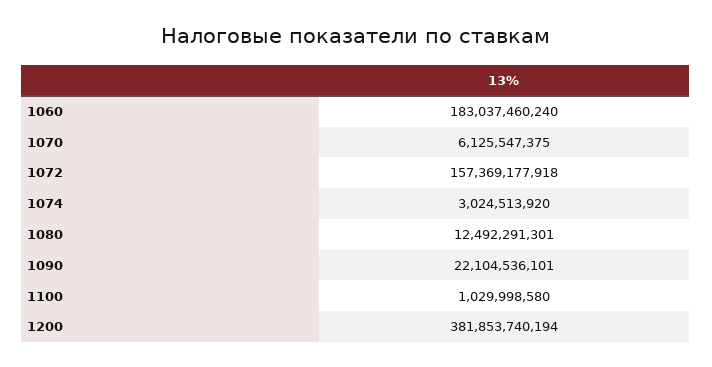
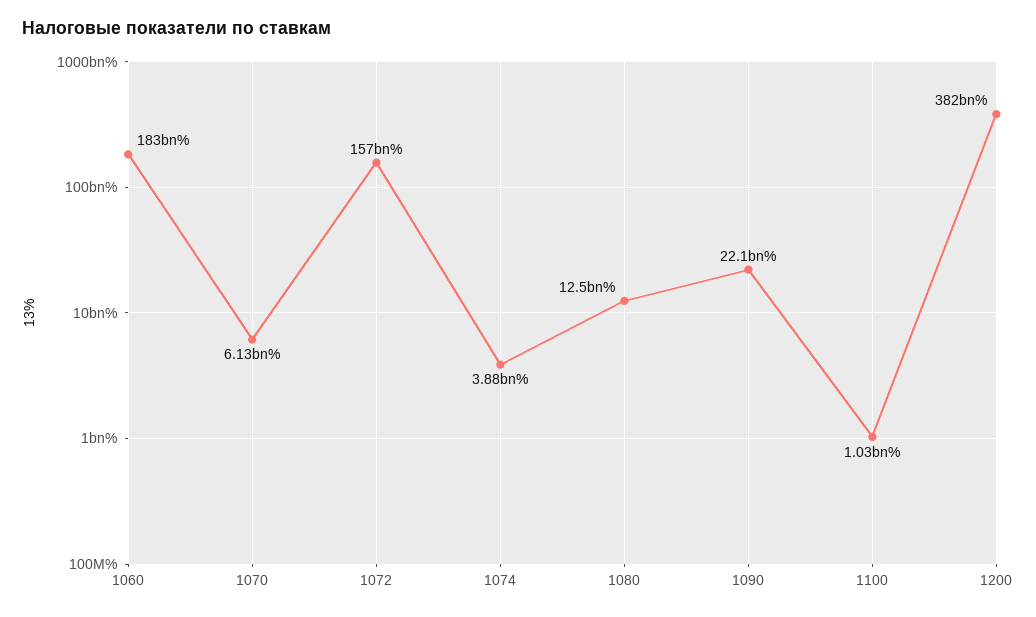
1074: 3024513920 -> 3880000000

